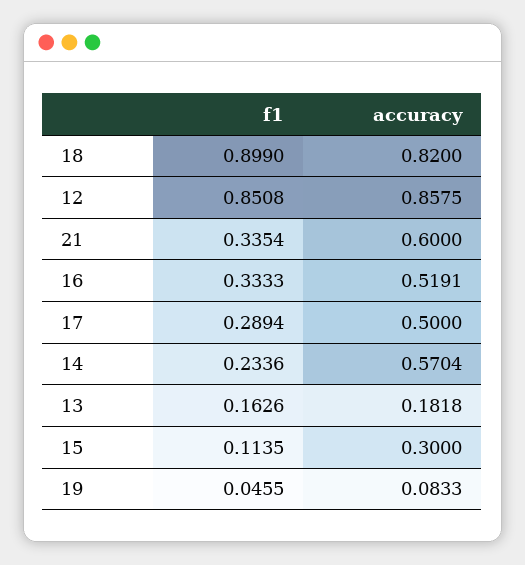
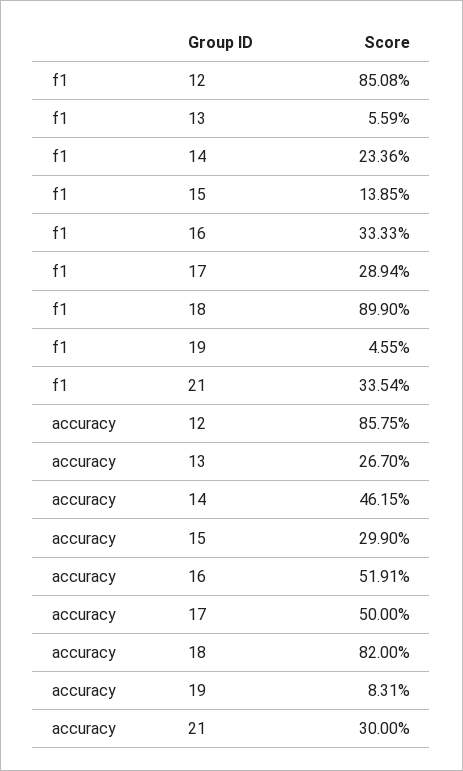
accuracy, 21: 0.6 -> 0.3
accuracy, 14: 0.5704 -> 0.4615
f1, 13: 0.1626 -> 0.0559
accuracy, 13: 0.1818 -> 0.267
f1, 15: 0.1135 -> 0.1385
accuracy, 15: 0.3 -> 0.299
accuracy, 19: 0.0833 -> 0.0831

